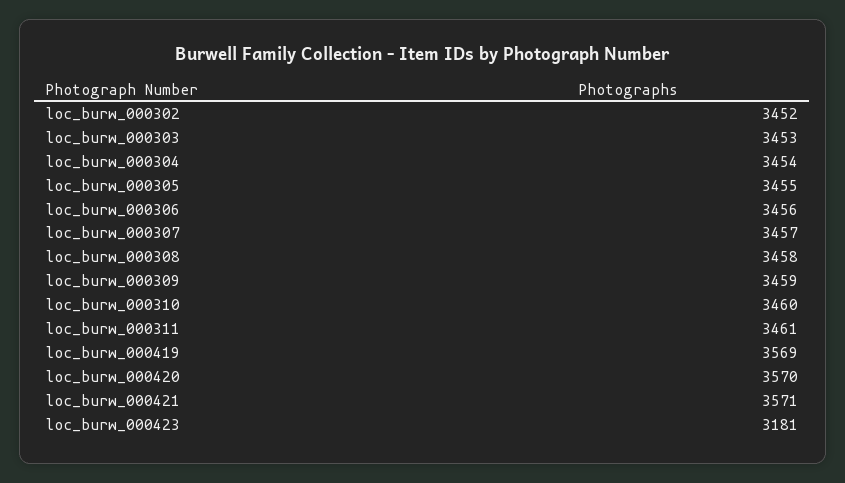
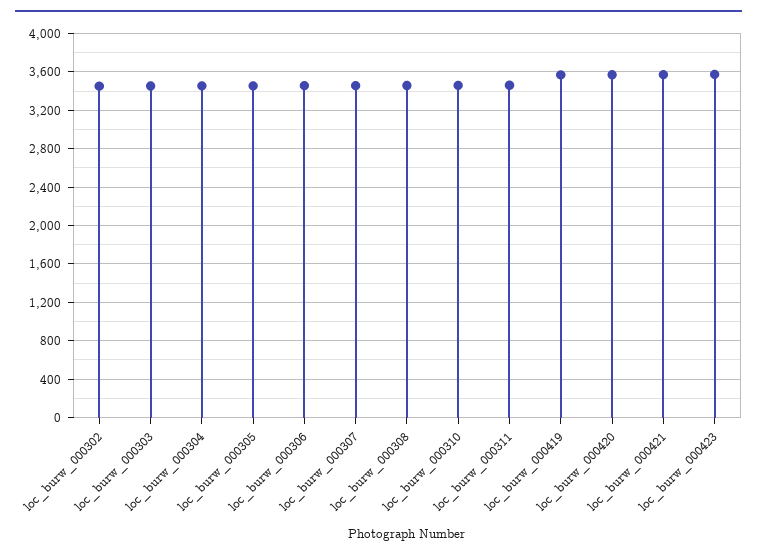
loc_burw_000309: 3459 -> none
loc_burw_000423: 3181 -> 3600

